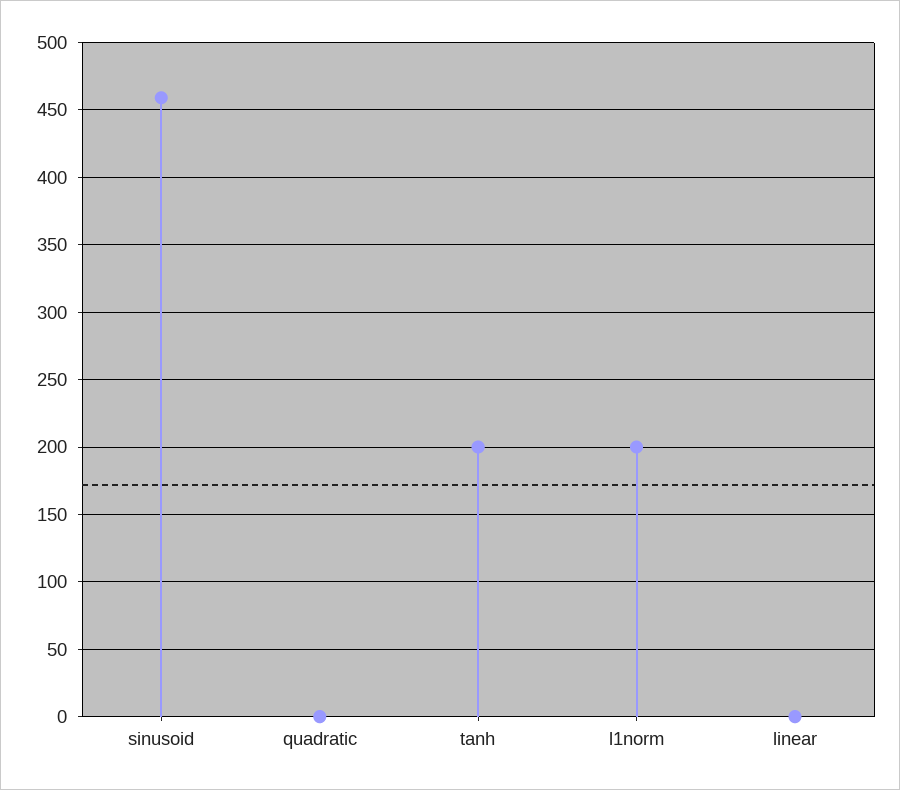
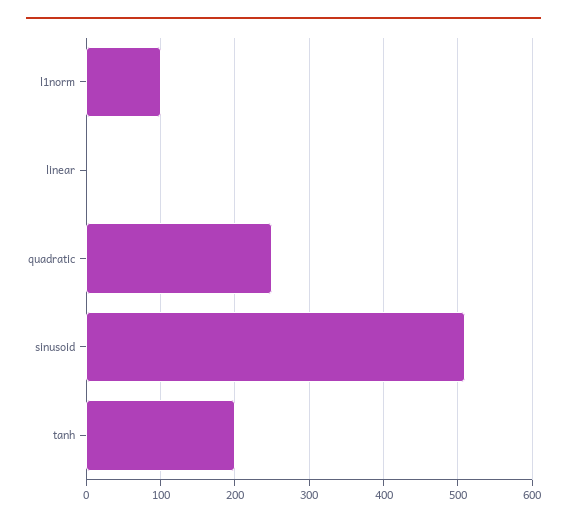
sinusoid: 460 -> 510
quadratic: 0 -> 250
l1norm: 200 -> 100

